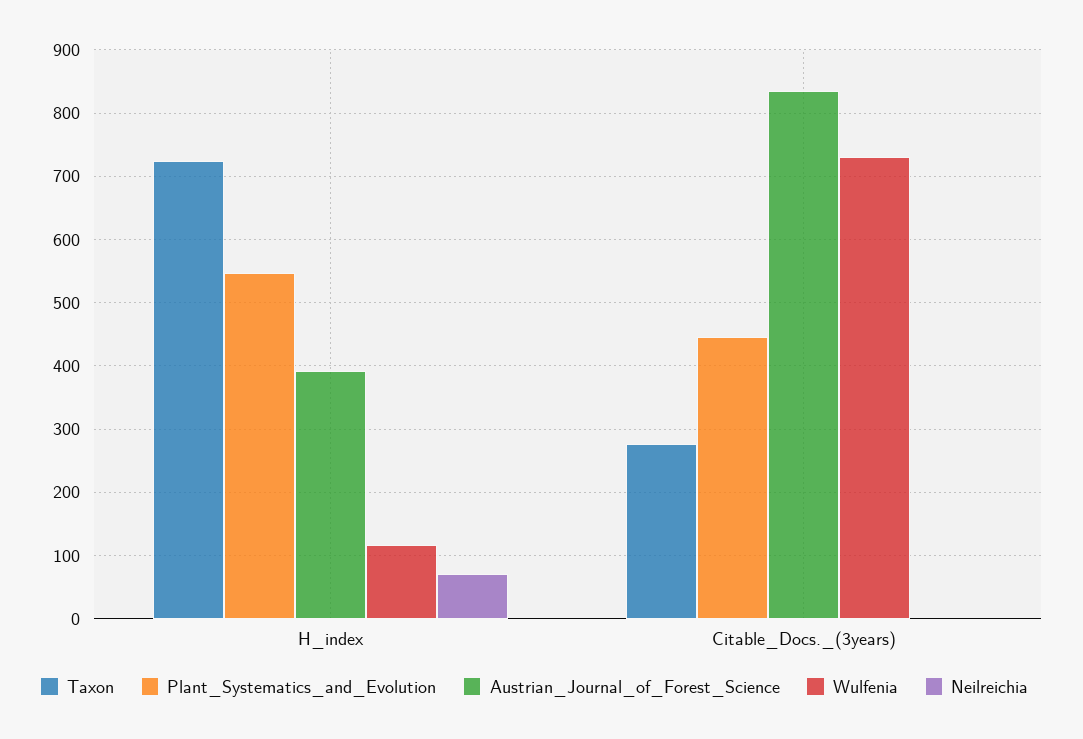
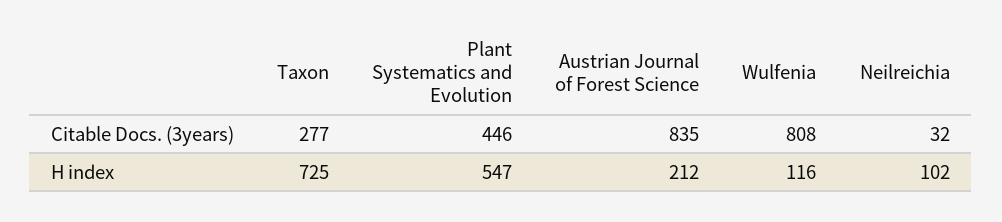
Austrian_Journal_of_Forest_Science, H_index: 390 -> 212
Neilreichia, H_index: 70 -> 102
Wulfenia, Citable_Docs._(3years): 730 -> 808
Neilreichia, Citable_Docs._(3years): 0 -> 32

